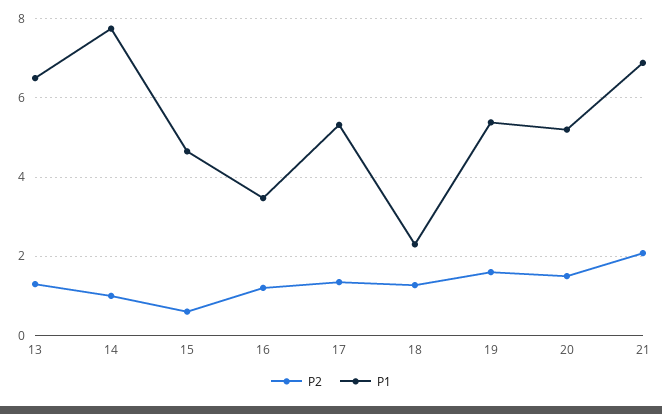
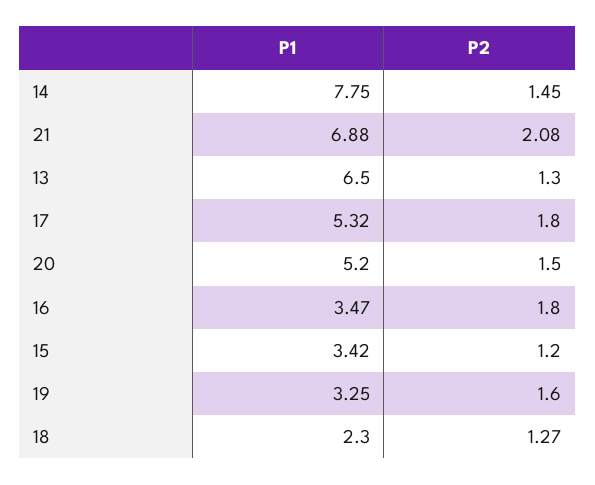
P2, 14: 1 -> 1.45
P2, 15: 0.6 -> 1.2
P1, 15: 4.6 -> 3.42
P2, 16: 1.2 -> 1.8
P2, 17: 1.4 -> 1.8
P1, 19: 5.4 -> 3.25

